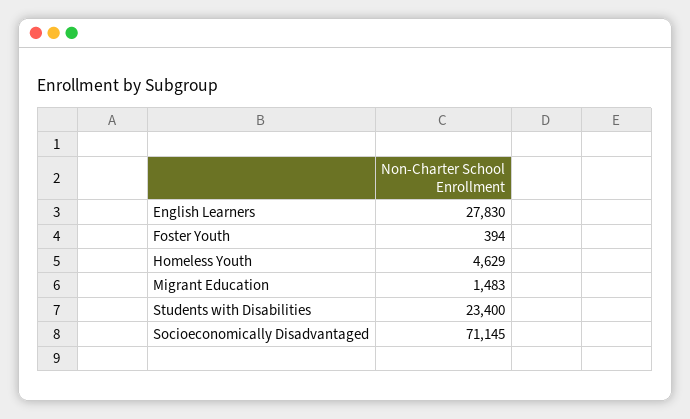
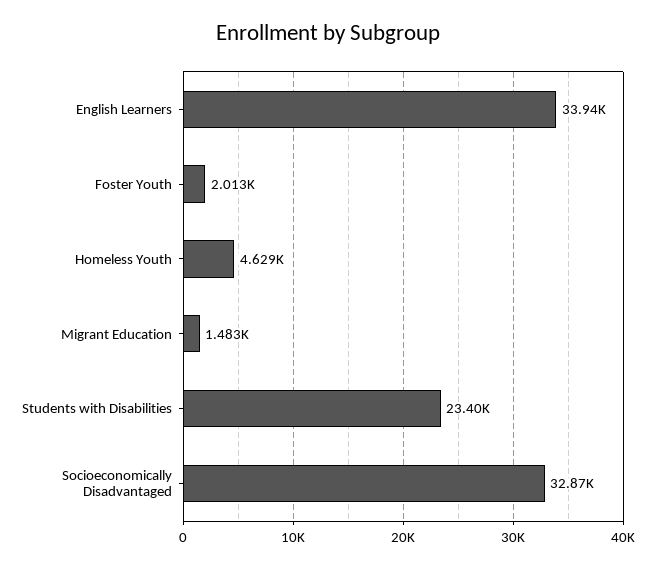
English Learners: 27830 -> 33940
Foster Youth: 394 -> 2013
Socioeconomically Disadvantaged: 71145 -> 32870

